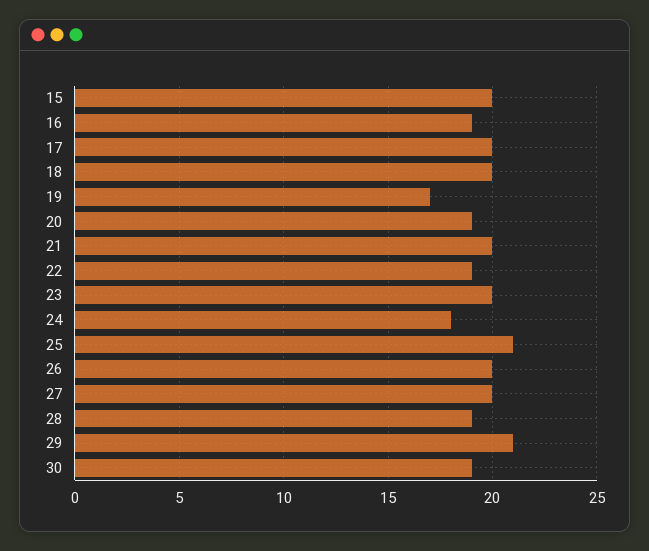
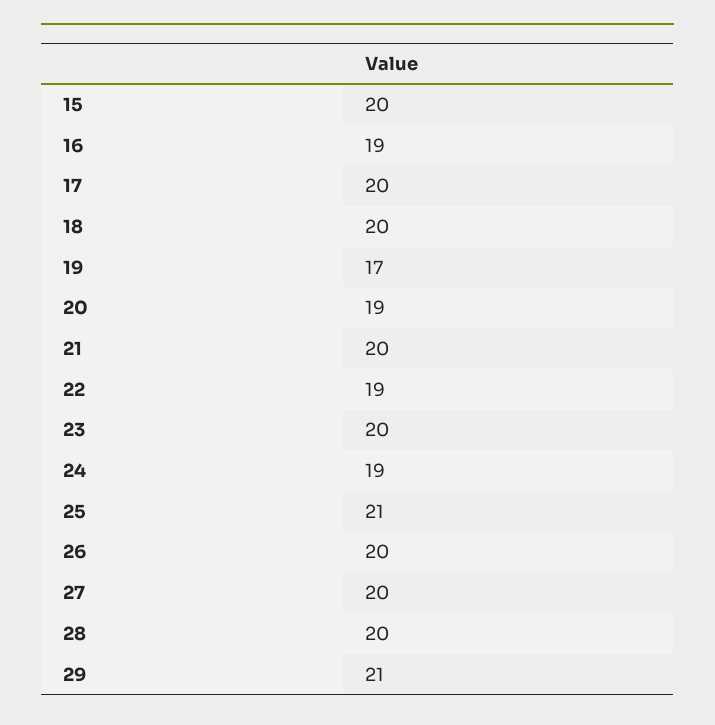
24: 18 -> 19
28: 19 -> 20
30: 19 -> none

